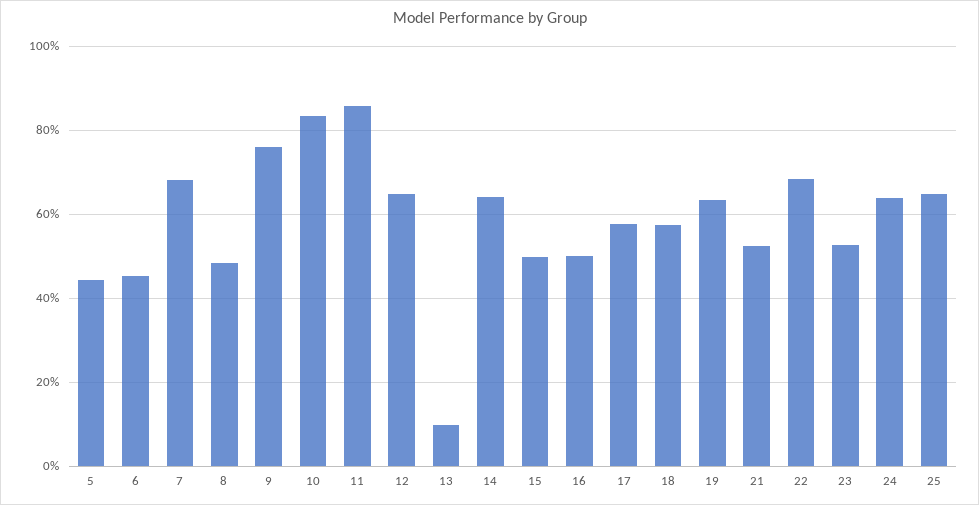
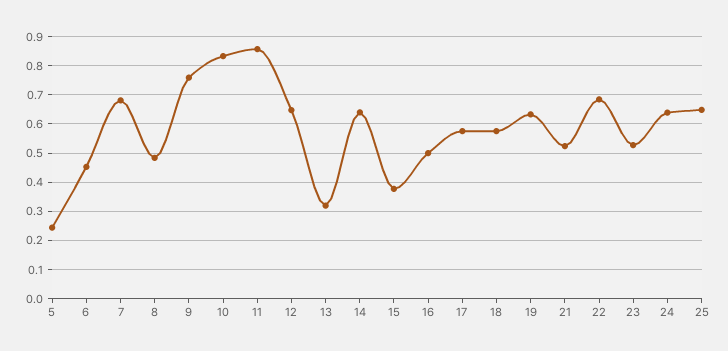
5: 0.44 -> 0.25
13: 0.1 -> 0.325
15: 0.5 -> 0.375

